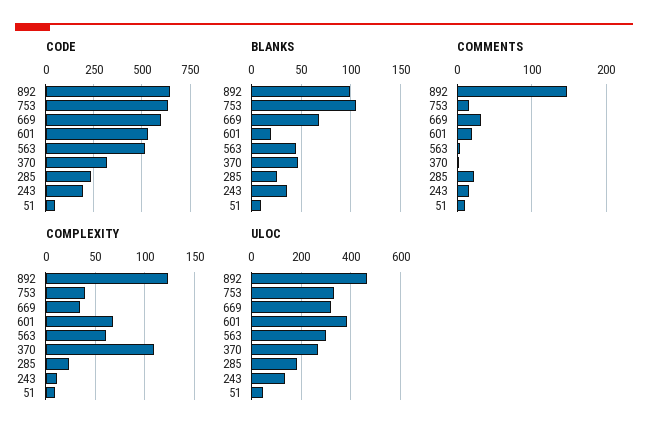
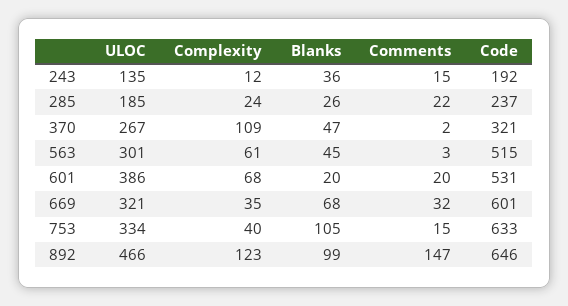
CODE, 51: 50 -> none
BLANKS, 51: 10 -> none
COMMENTS, 51: 10 -> none
COMPLEXITY, 51: 10 -> none
ULOC, 51: 50 -> none

